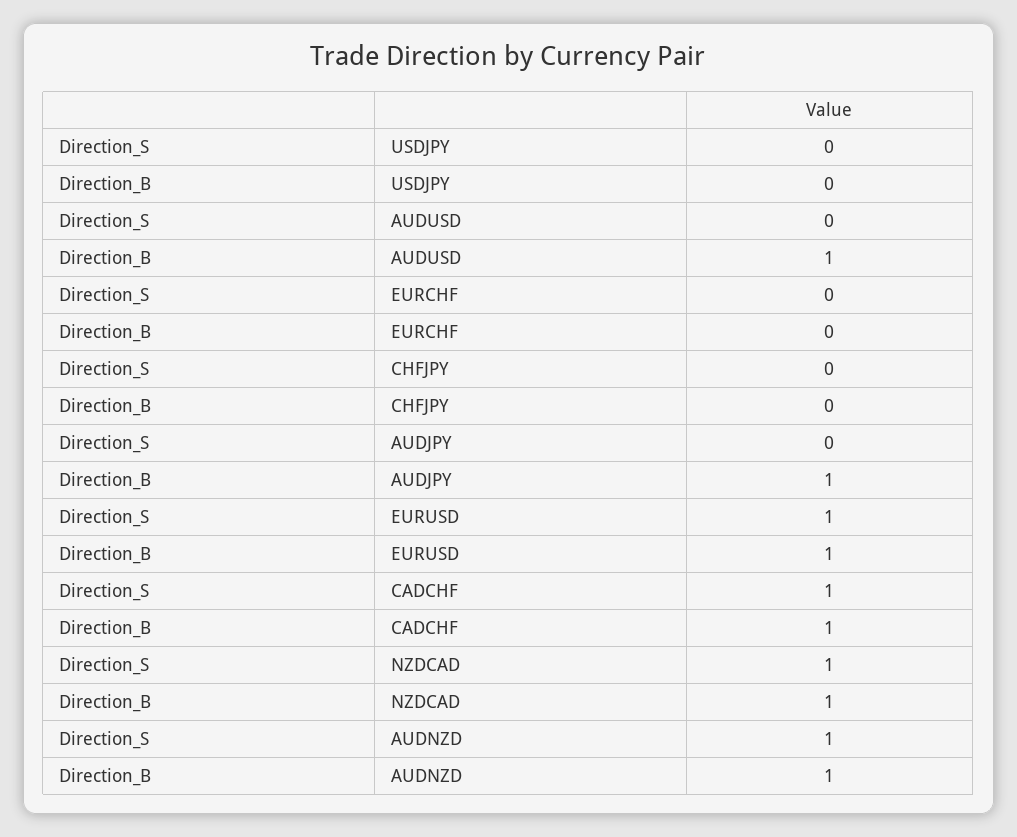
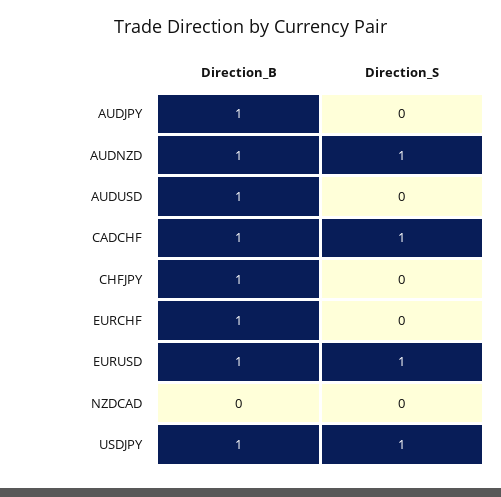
Direction_S, USDJPY: 0 -> 1
Direction_B, USDJPY: 0 -> 1
Direction_B, EURCHF: 0 -> 1
Direction_B, CHFJPY: 0 -> 1
Direction_S, NZDCAD: 1 -> 0
Direction_B, NZDCAD: 1 -> 0

